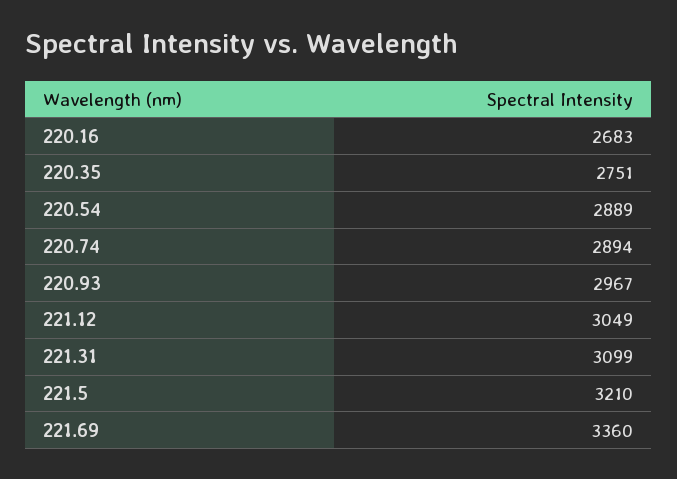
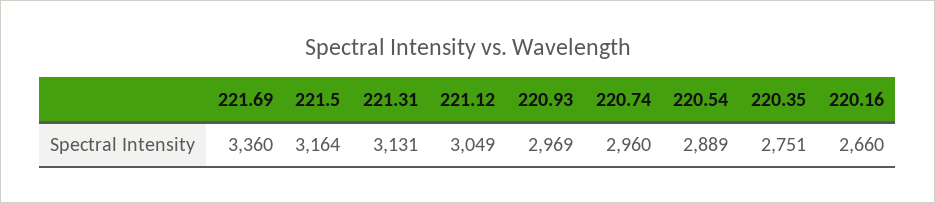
220.16: 2683 -> 2660
220.74: 2894 -> 2960
220.93: 2967 -> 2969
221.31: 3099 -> 3131
221.5: 3210 -> 3164

